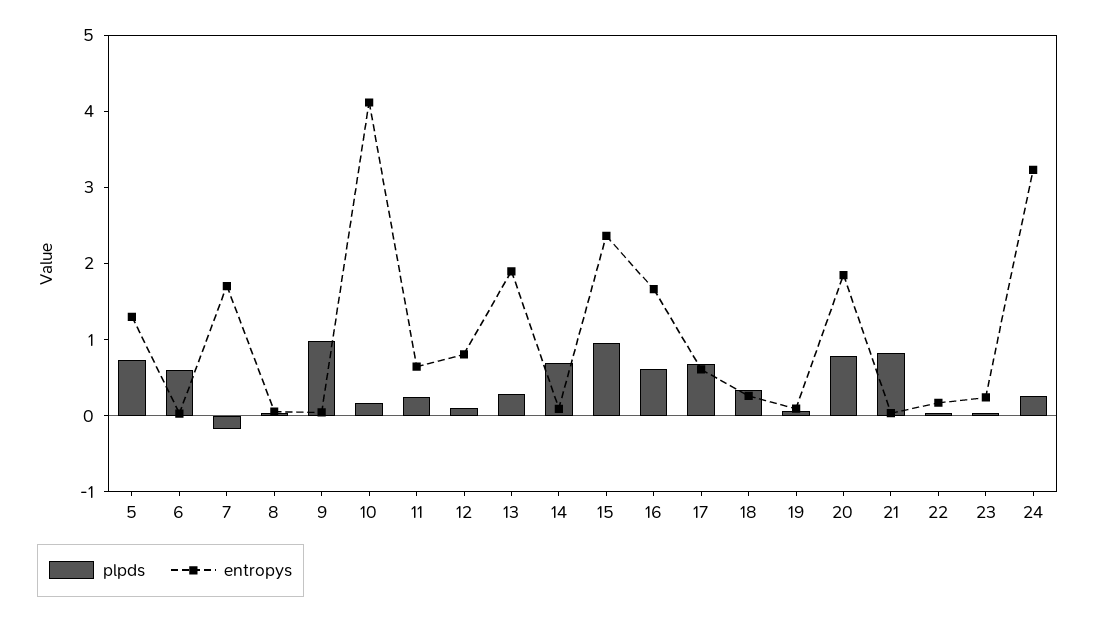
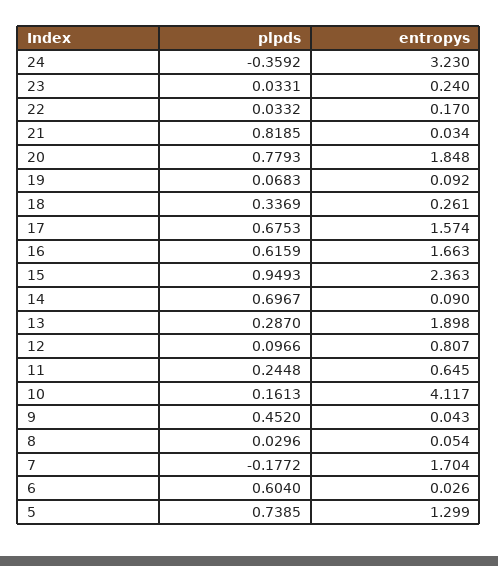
plpds, 9: 1 -> 0.452
entropys, 17: 0.6 -> 1.574
plpds, 24: 0.2 -> -0.3592

